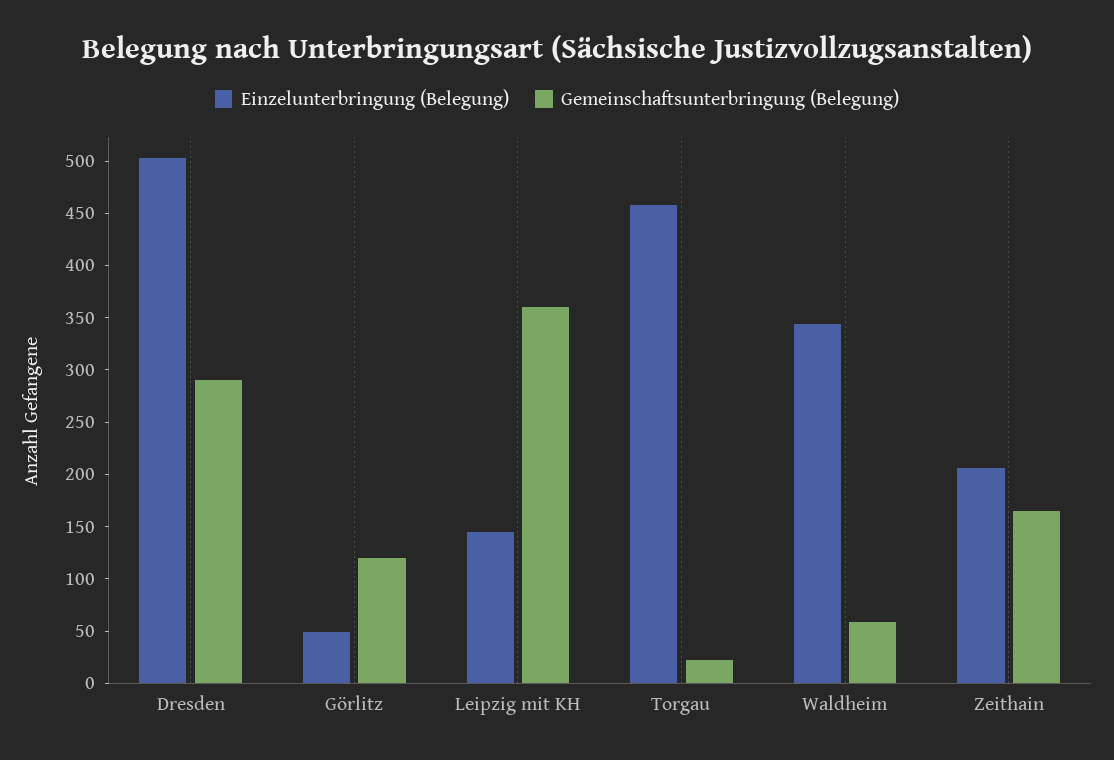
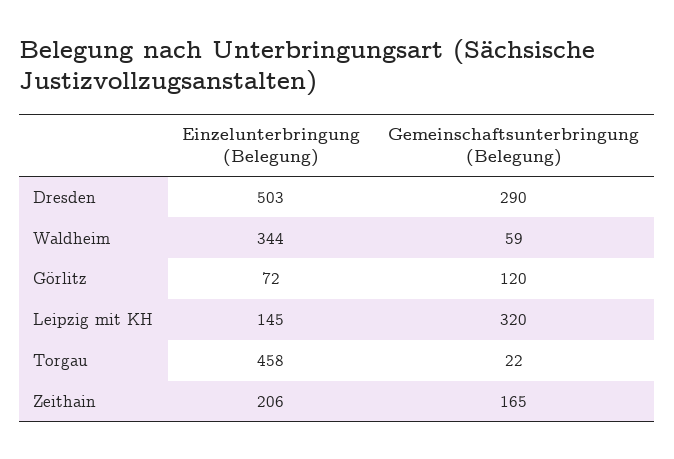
Einzelunterbringung (Belegung), Görlitz: 50 -> 72
Gemeinschaftsunterbringung (Belegung), Leipzig mit KH: 360 -> 320

